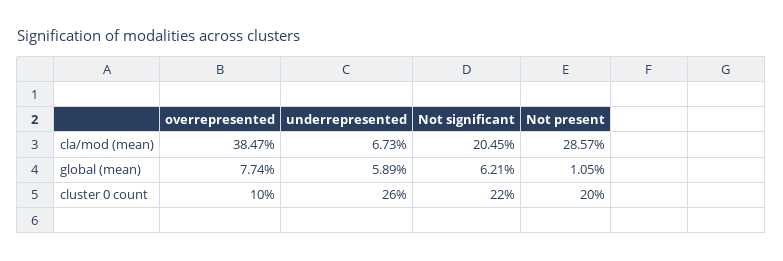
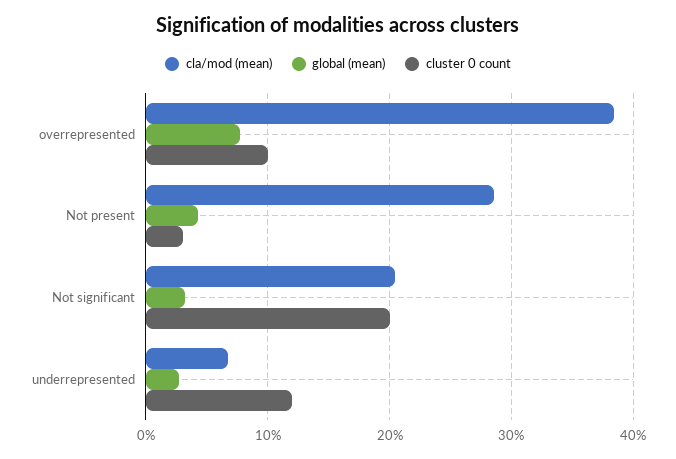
global (mean), underrepresented: 5.89 -> 3
global (mean), Not significant: 6.21 -> 3
global (mean), Not present: 1.05 -> 4
cluster 0 count, underrepresented: 26 -> 12
cluster 0 count, Not significant: 22 -> 20
cluster 0 count, Not present: 20 -> 3

